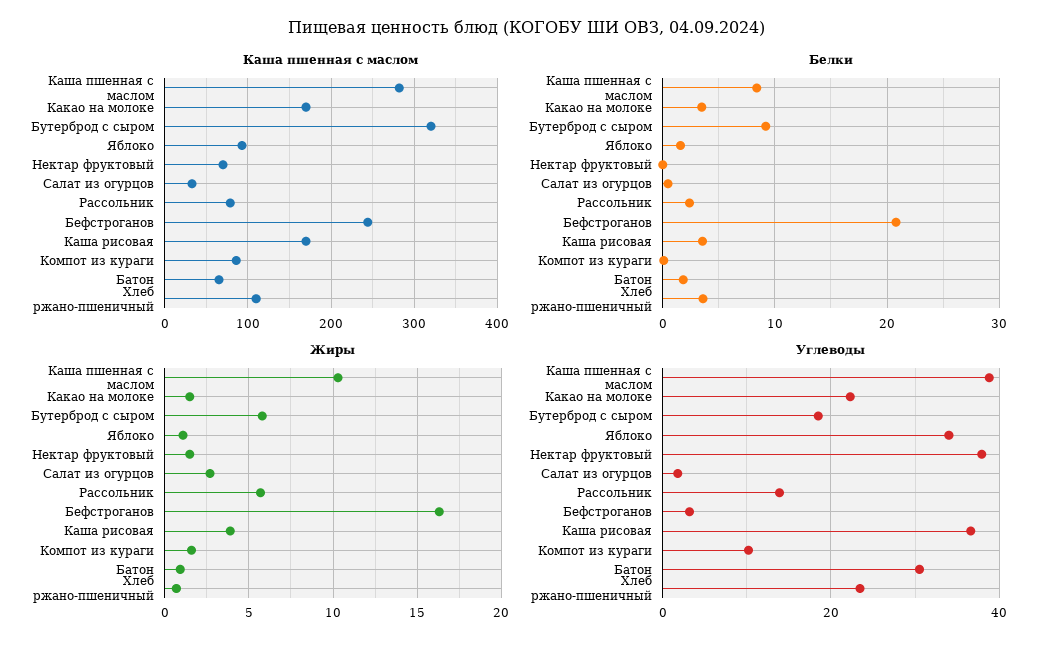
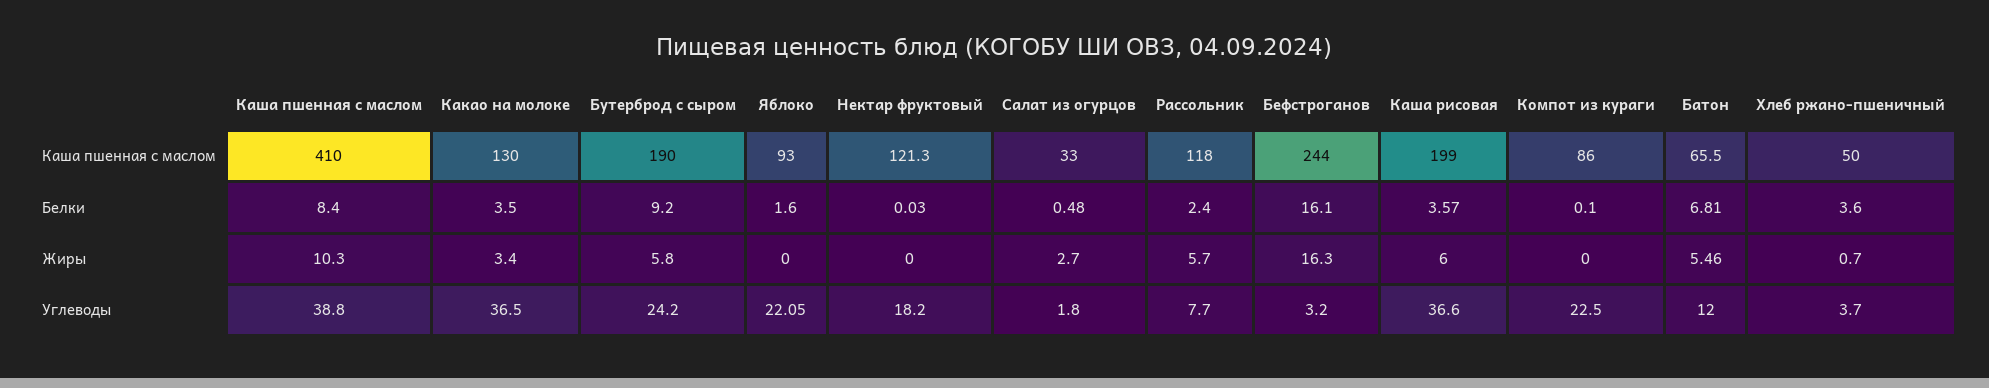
Каша пшенная с маслом, Каша пшенная с маслом: 280 -> 410
Каша пшенная с маслом, Какао на молоке: 170 -> 130
Каша пшенная с маслом, Бутерброд с сыром: 320 -> 190
Каша пшенная с маслом, Нектар фруктовый: 70 -> 121.3
Каша пшенная с маслом, Рассольник: 80 -> 118
Каша пшенная с маслом, Каша рисовая: 170 -> 199
Каша пшенная с маслом, Хлеб ржано-пшеничный: 110 -> 50
Белки, Бефстроганов: 21 -> 16.1
Белки, Батон: 2 -> 6.81
Жиры, Какао на молоке: 1.5 -> 3.4
Жиры, Яблоко: 1 -> 0
Жиры, Нектар фруктовый: 1.5 -> 0
Жиры, Каша рисовая: 4 -> 6
Жиры, Компот из кураги: 1.5 -> 0
Жиры, Батон: 1 -> 5.46
Углеводы, Какао на молоке: 22 -> 36.5
Углеводы, Бутерброд с сыром: 18 -> 24.2
Углеводы, Яблоко: 34 -> 22.05
Углеводы, Нектар фруктовый: 38 -> 18.2
Углеводы, Рассольник: 14 -> 7.7
Углеводы, Компот из кураги: 10 -> 22.5
Углеводы, Батон: 30 -> 12
Углеводы, Хлеб ржано-пшеничный: 24 -> 3.7

